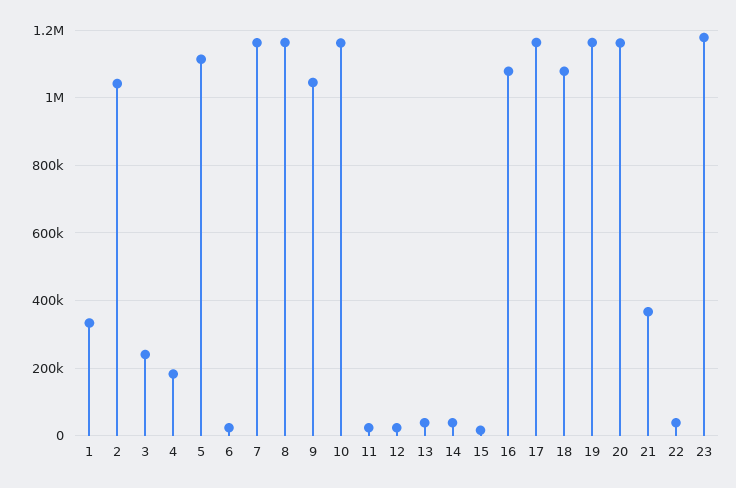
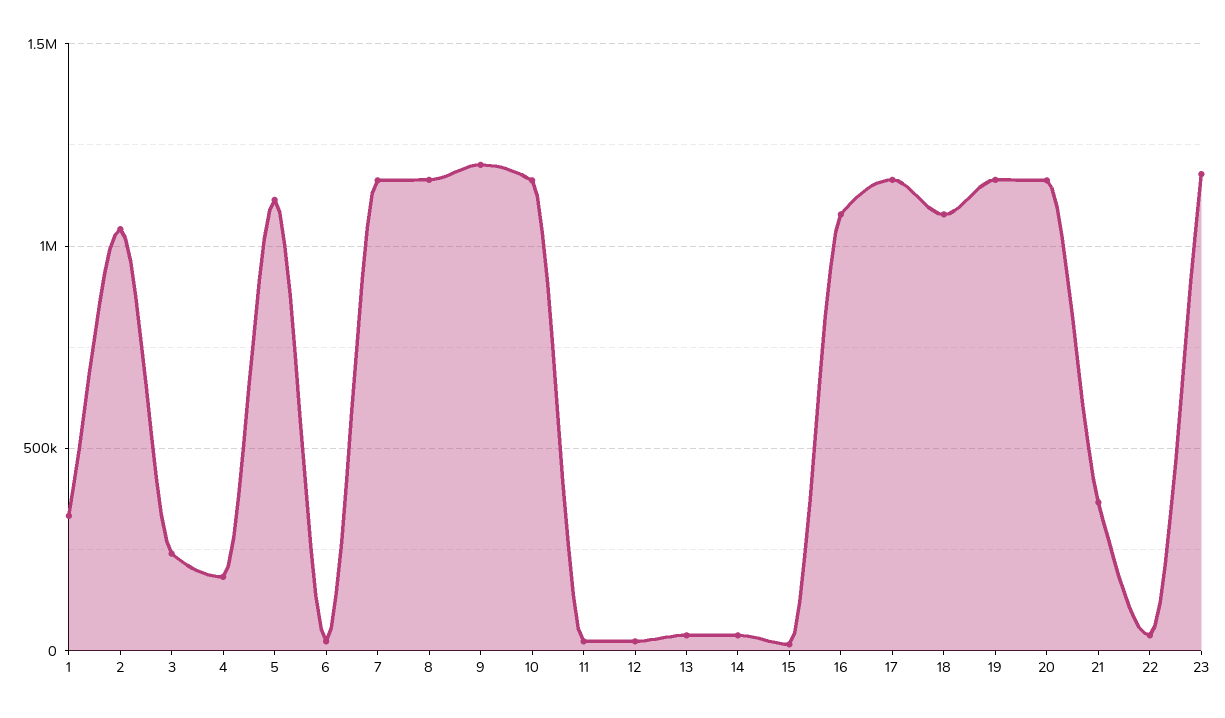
9: 1040000 -> 1200000

